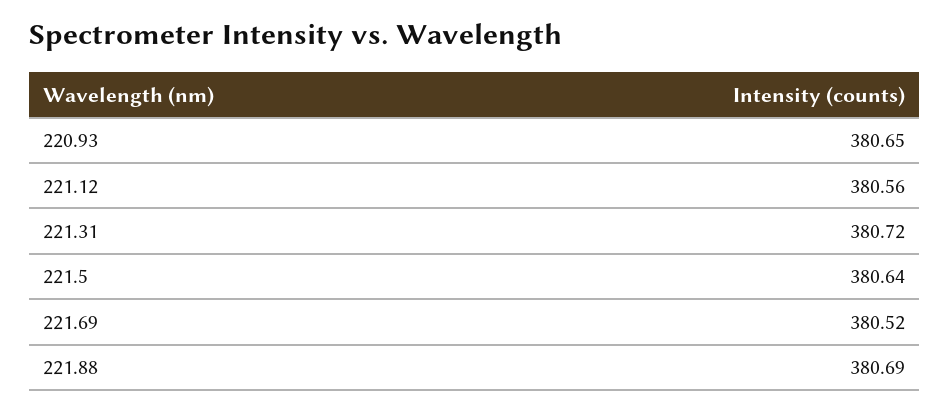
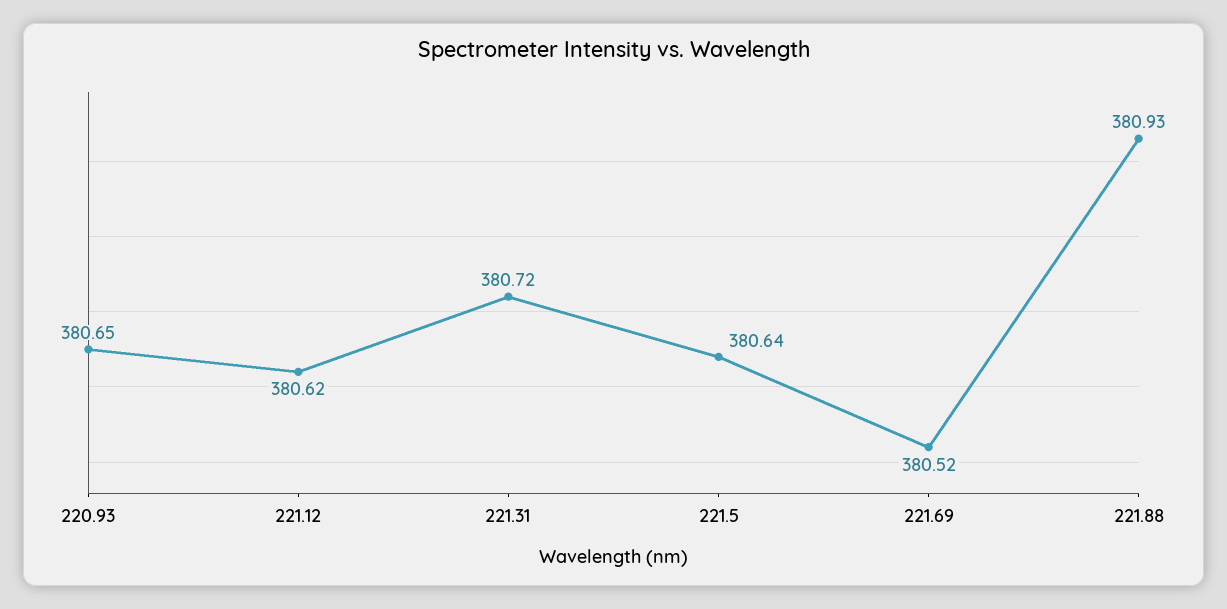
221.12: 380.56 -> 380.62
221.88: 380.69 -> 380.93

